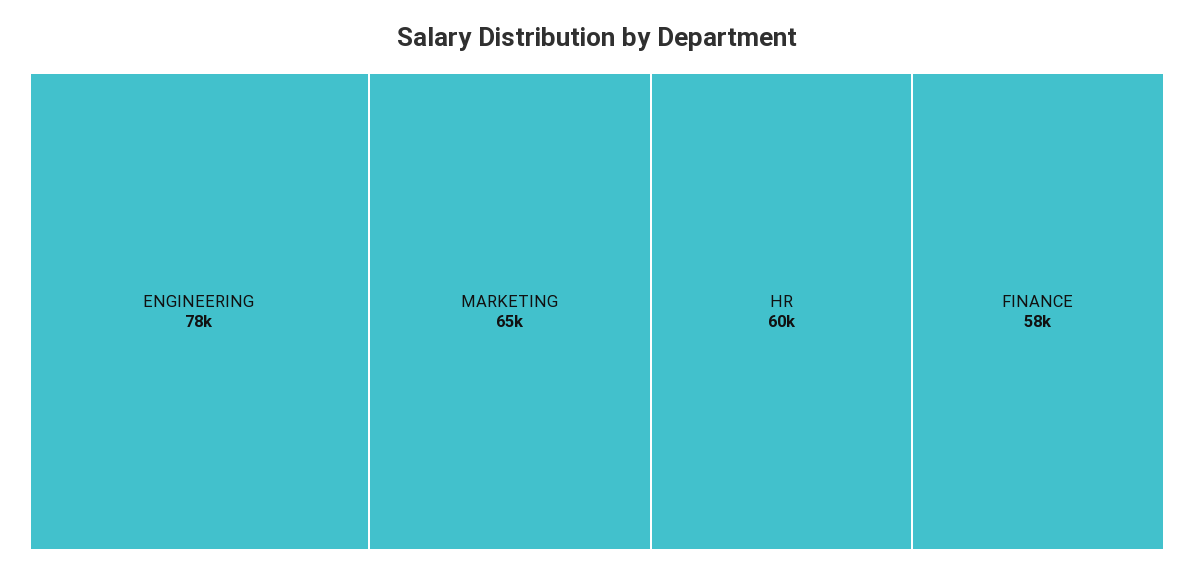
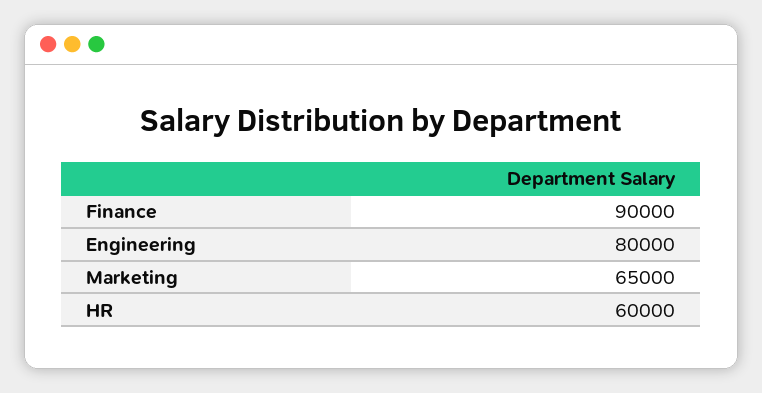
ENGINEERING: 78000 -> 80000
FINANCE: 58000 -> 90000

